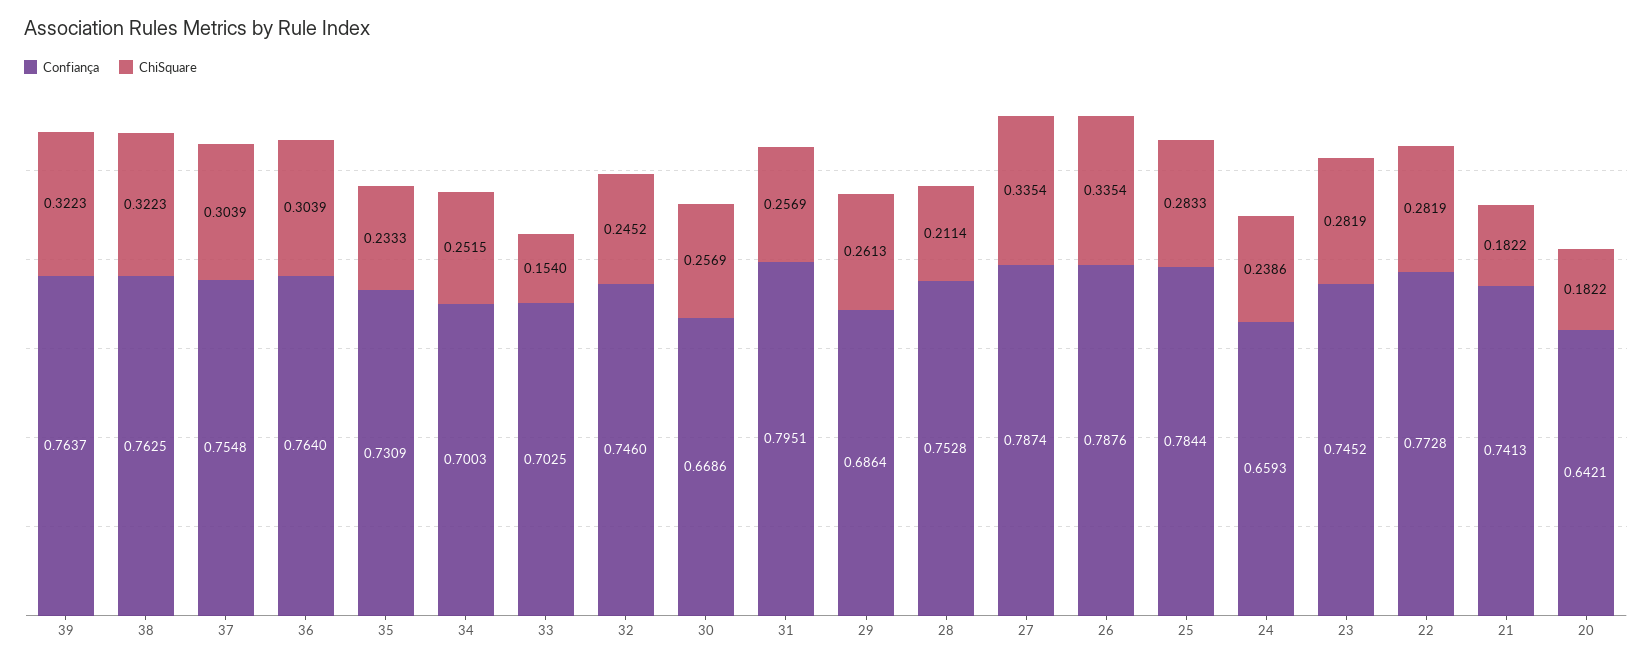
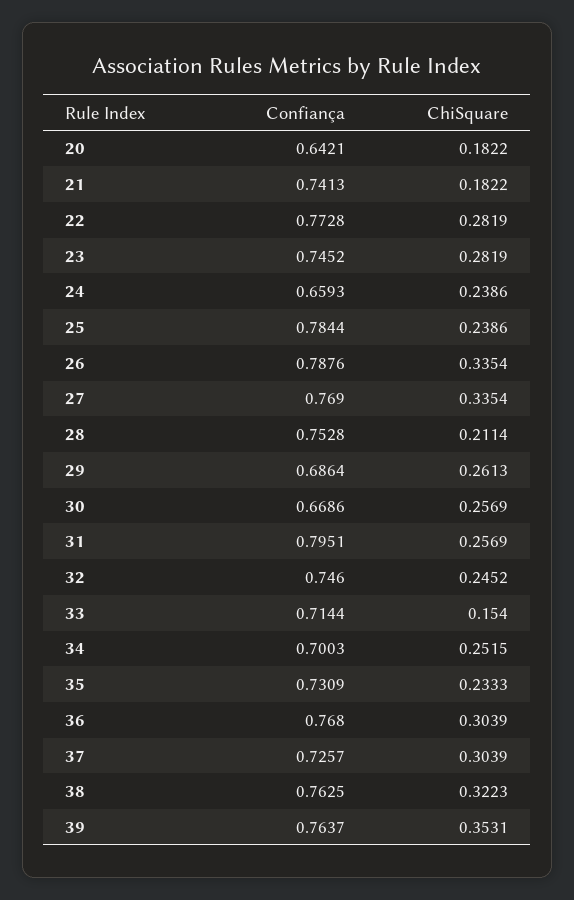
ChiSquare, 39: 0.3223 -> 0.3531
Confiança, 37: 0.7548 -> 0.7257
Confiança, 36: 0.764 -> 0.768
Confiança, 33: 0.7025 -> 0.7144
Confiança, 27: 0.7874 -> 0.769
ChiSquare, 25: 0.2833 -> 0.2386

